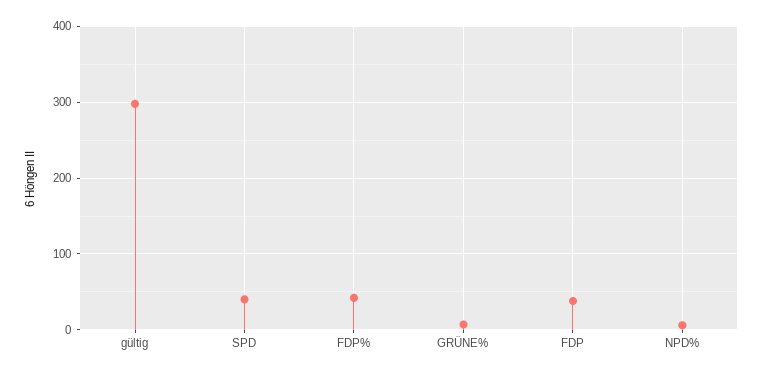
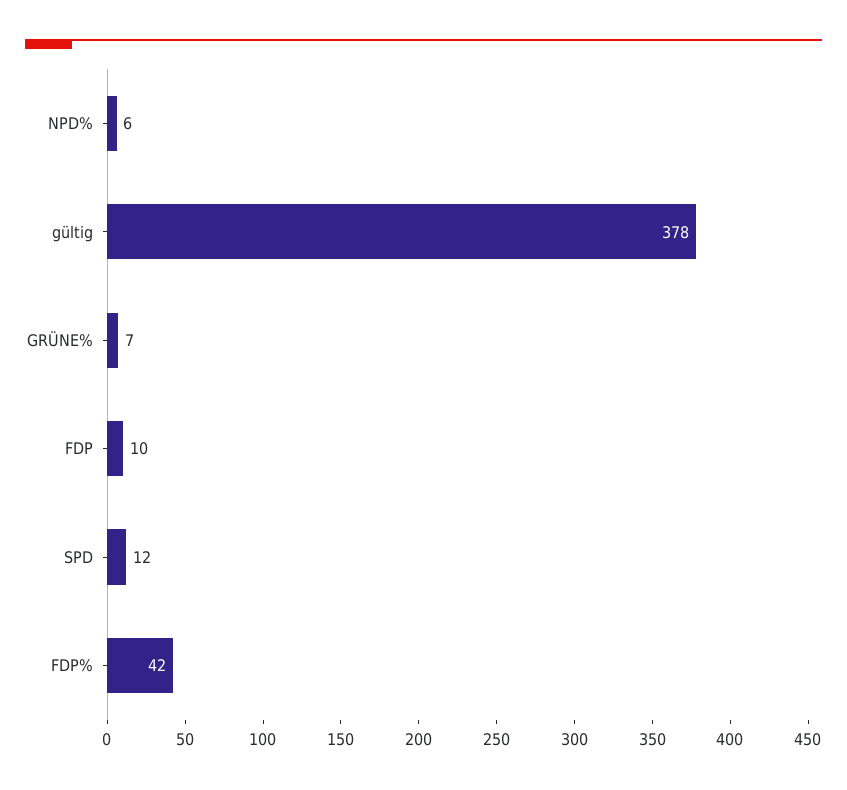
gültig: 300 -> 378
SPD: 40 -> 12
FDP: 40 -> 10

